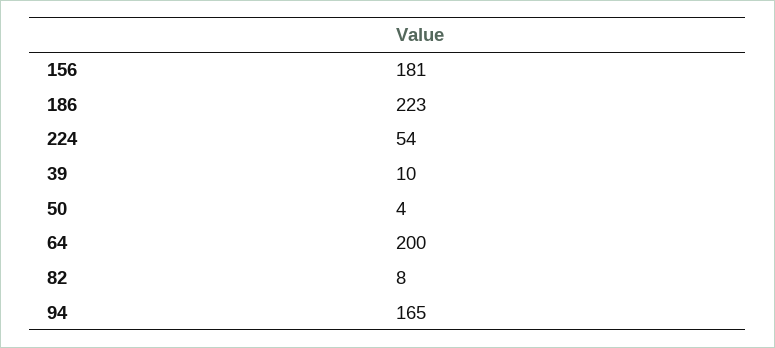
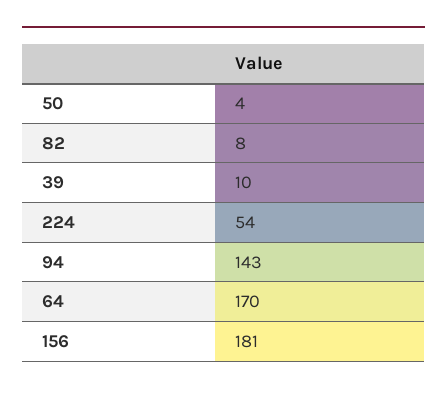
186: 223 -> none
64: 200 -> 170
94: 165 -> 143

